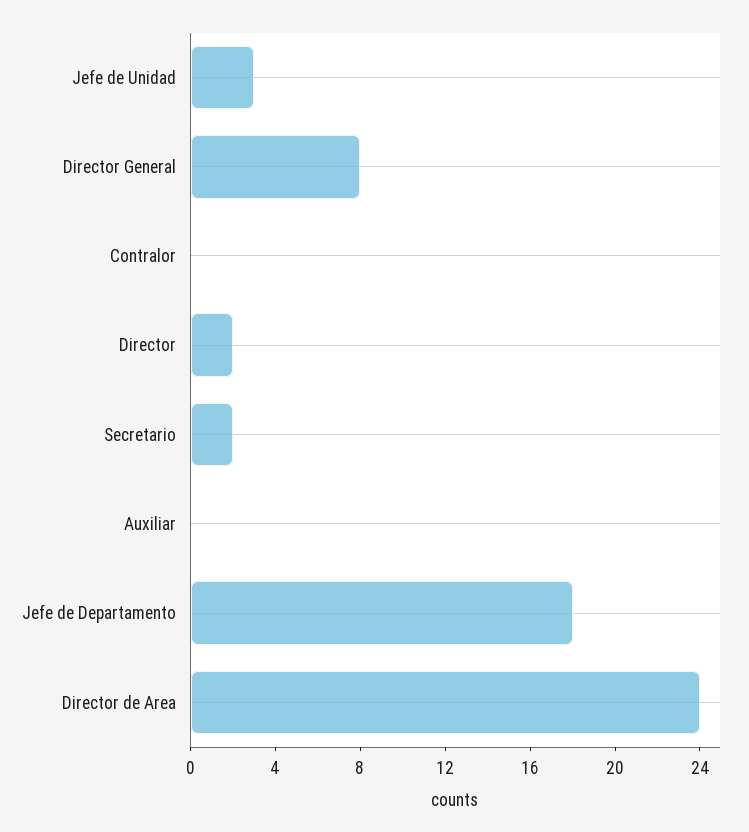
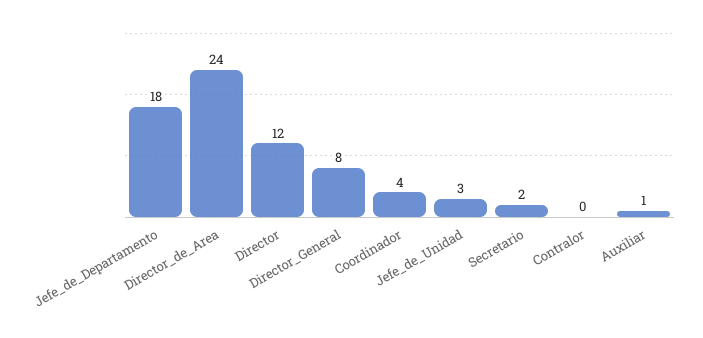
Director: 2 -> 12
Auxiliar: 0 -> 1
Coordinador: none -> 4

